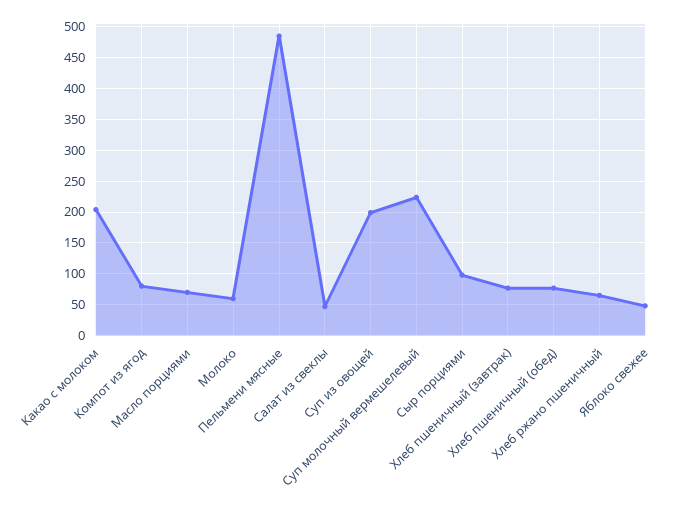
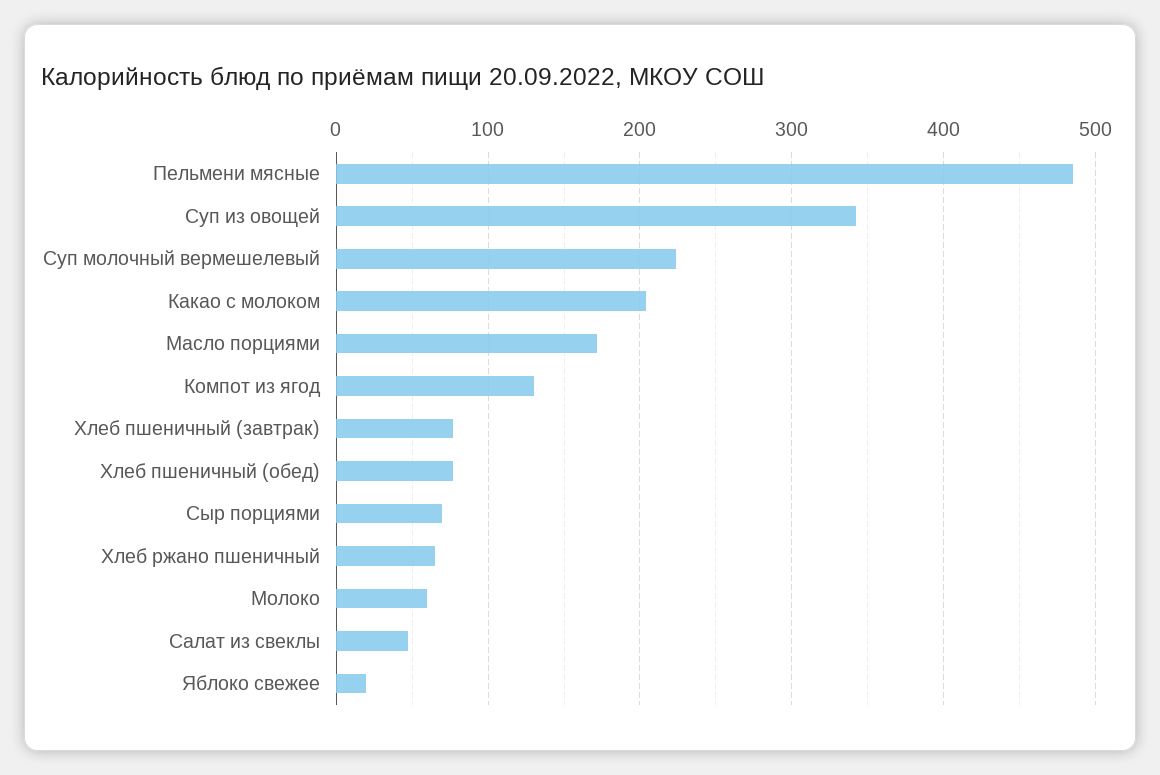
Компот из ягод: 80 -> 130
Масло порциями: 70 -> 170
Суп из овощей: 200 -> 340
Сыр порциями: 100 -> 70
Яблоко свежее: 50 -> 20

